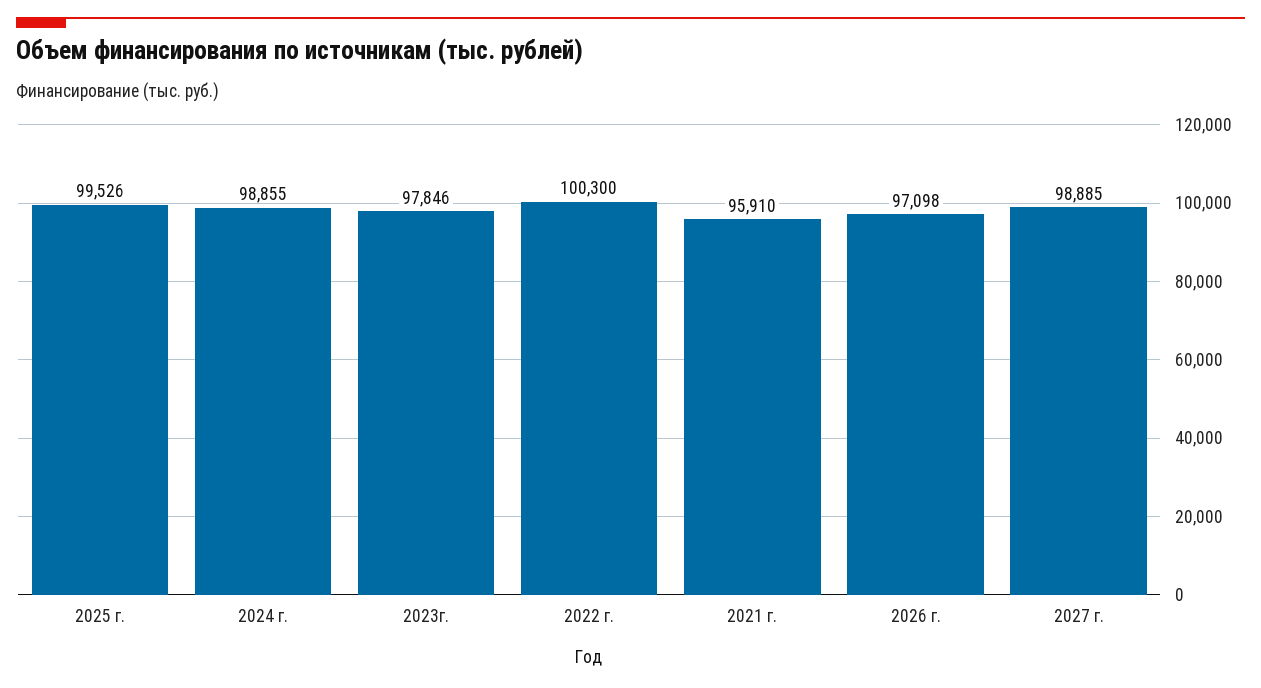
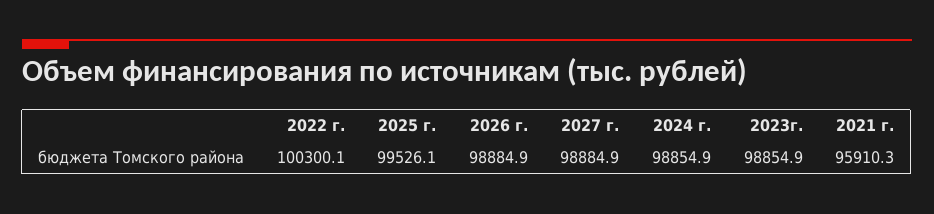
2023г.: 97846 -> 98854.9
2026 г.: 97098 -> 98884.9

